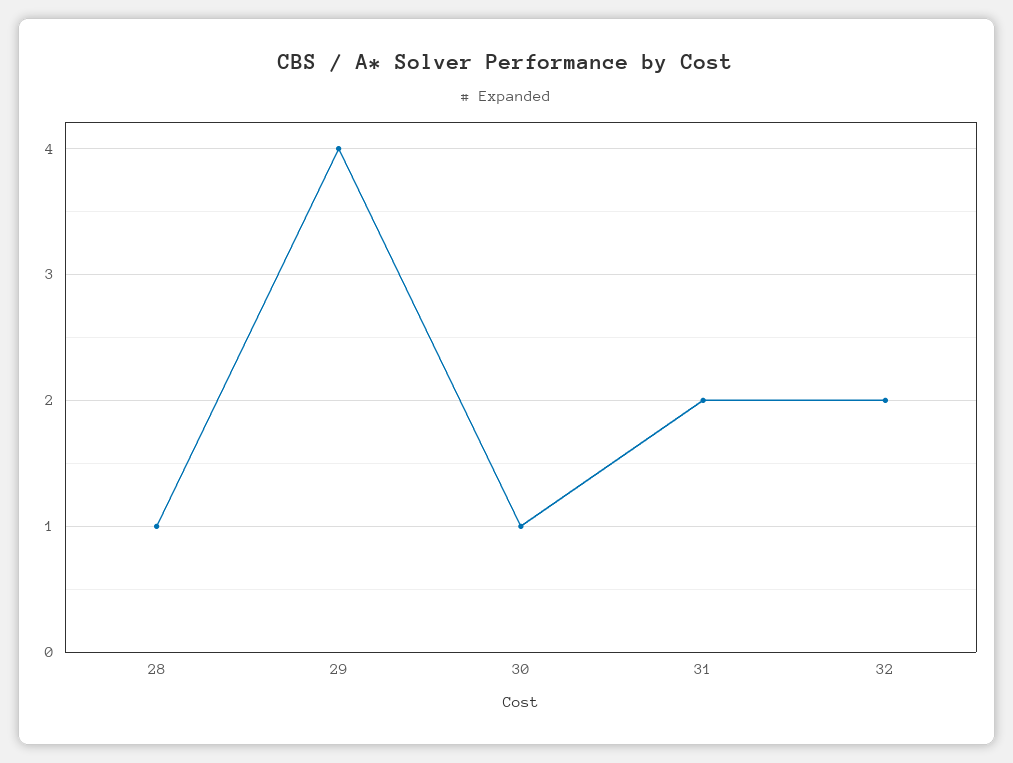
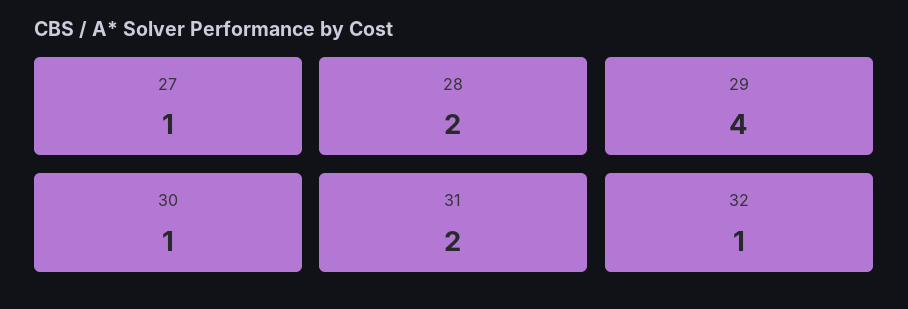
28: 1 -> 2
32: 2 -> 1
27: none -> 1

